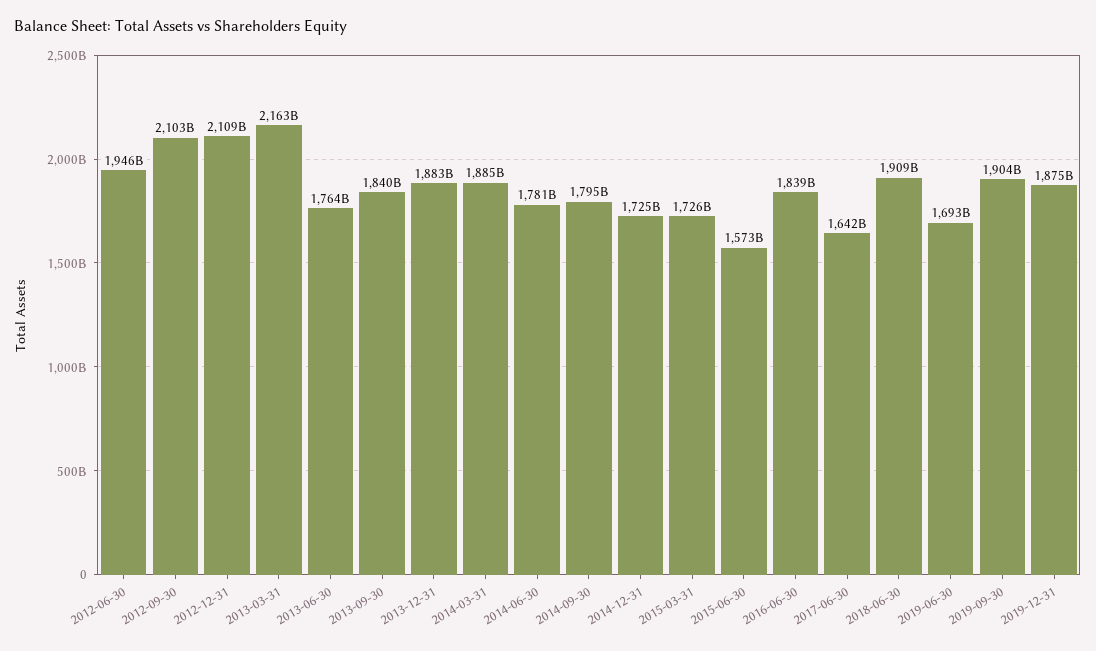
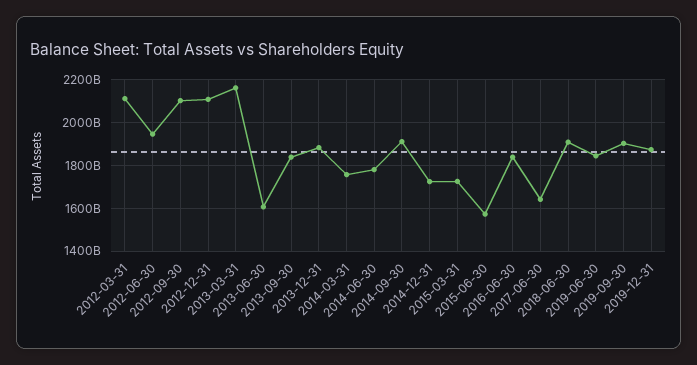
2013-06-30: 1764000000000 -> 1600000000000
2014-03-31: 1885000000000 -> 1750000000000
2014-09-30: 1795000000000 -> 1900000000000
2019-06-30: 1693000000000 -> 1850000000000
2012-03-31: none -> 2100000000000

